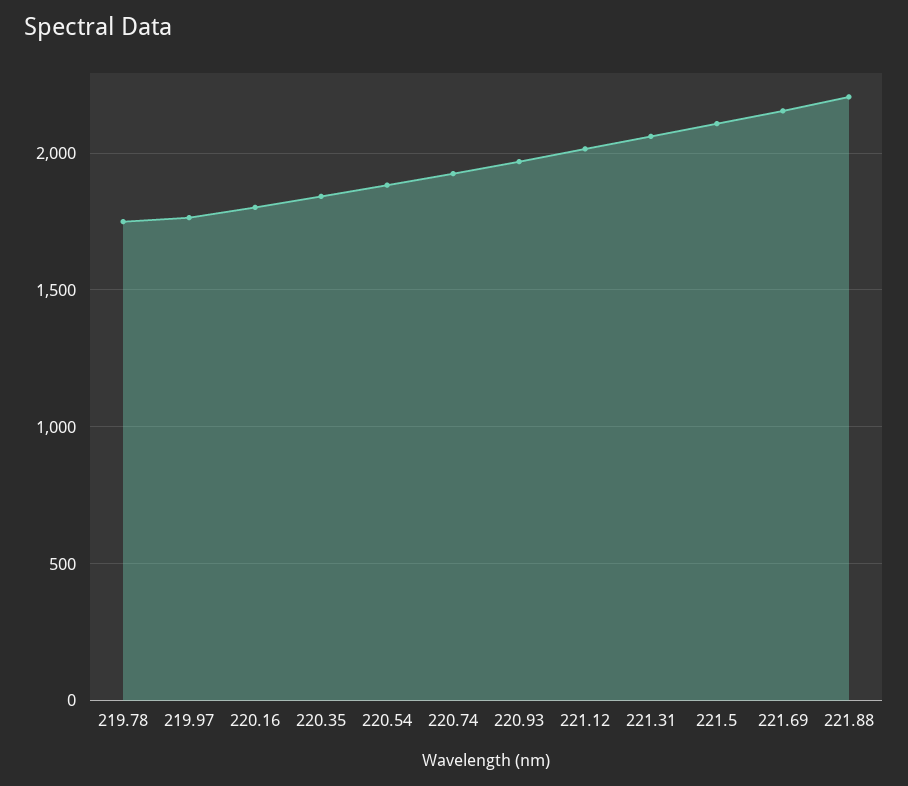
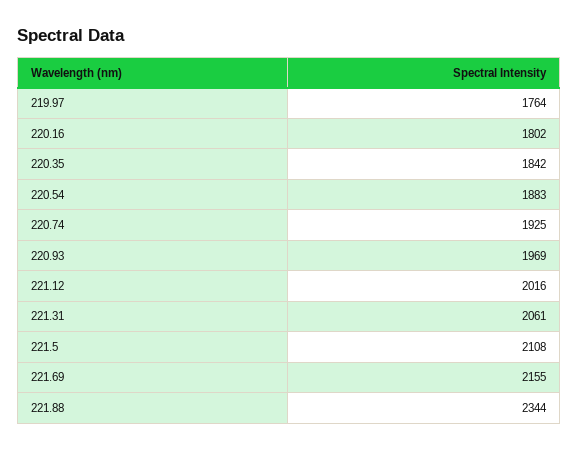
219.78: 1750 -> none
221.88: 2200 -> 2344

